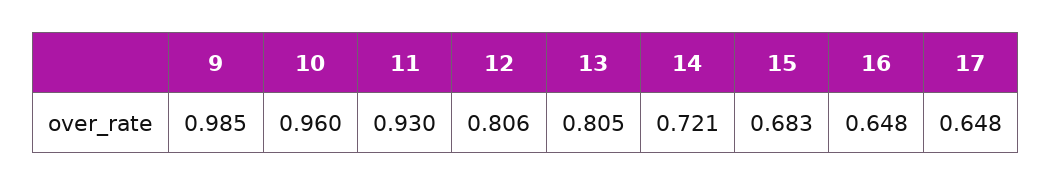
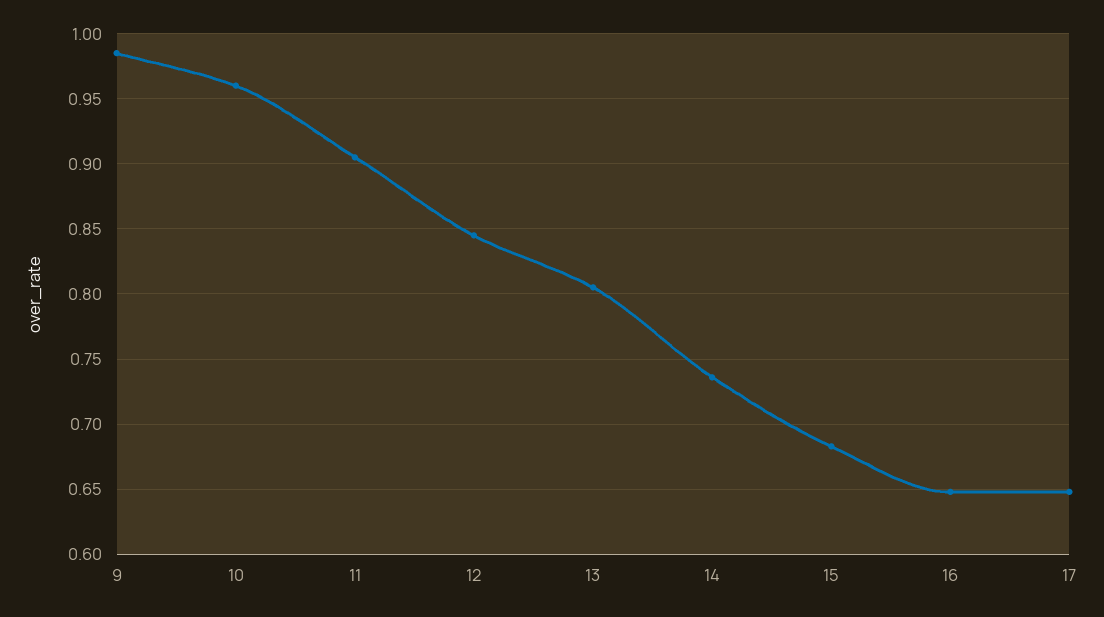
11: 0.93 -> 0.905
12: 0.806 -> 0.845
14: 0.721 -> 0.735

